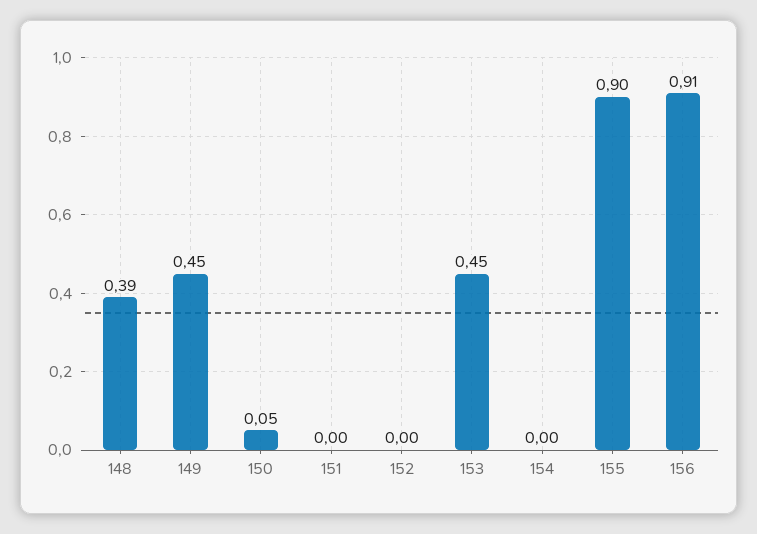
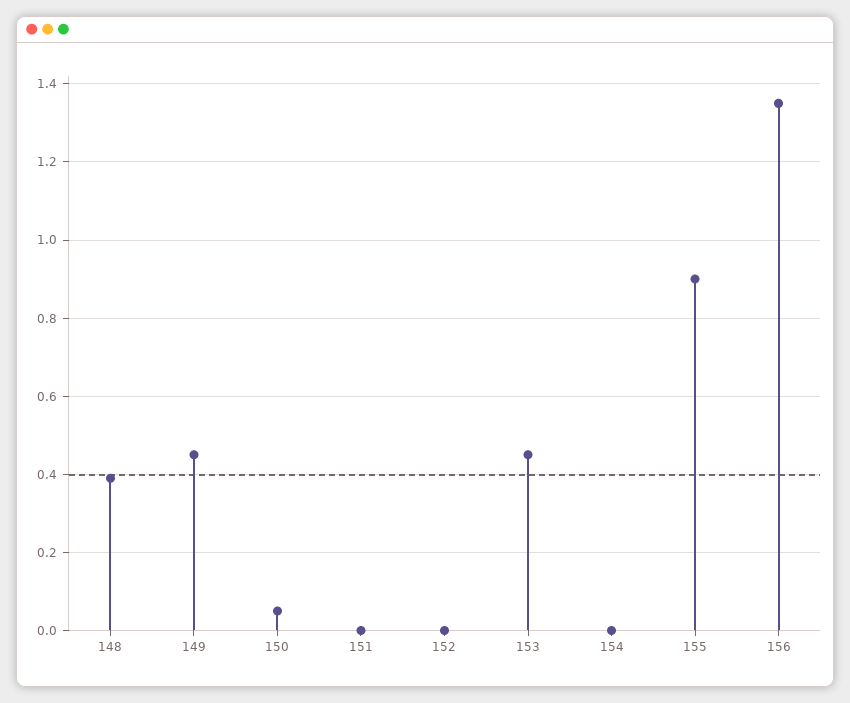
156: 0.91 -> 1.35

